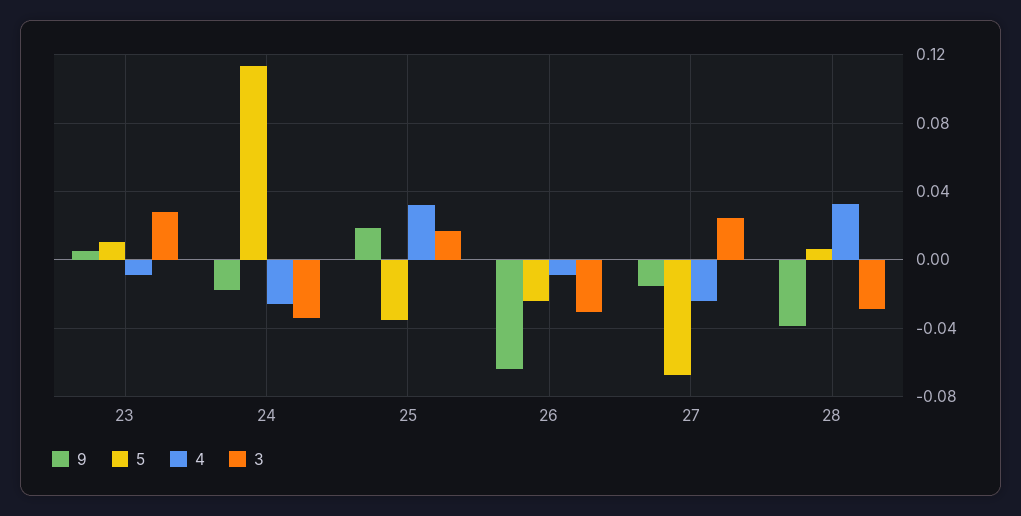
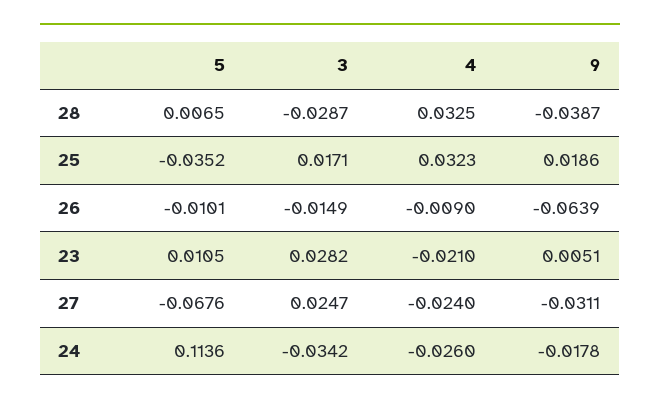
4, 23: -0.01 -> -0.021
5, 26: -0.025 -> -0.0101
3, 26: -0.03 -> -0.0149
9, 27: -0.015 -> -0.0311

